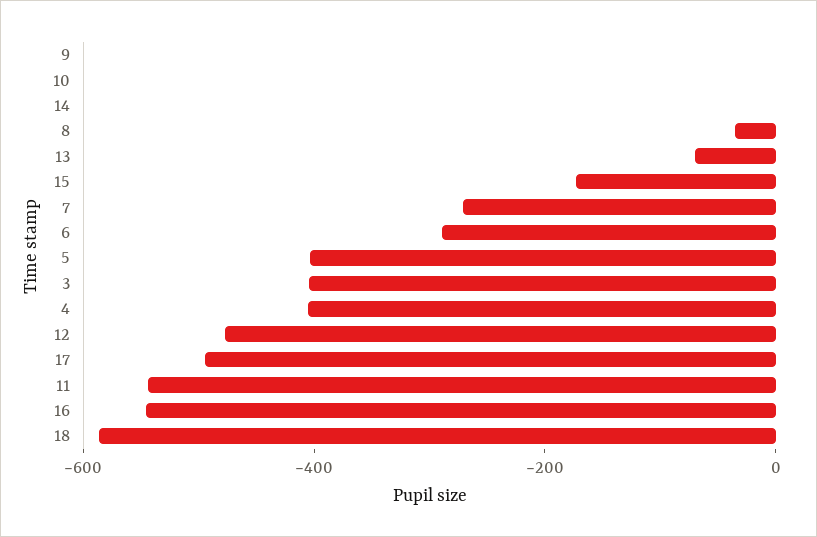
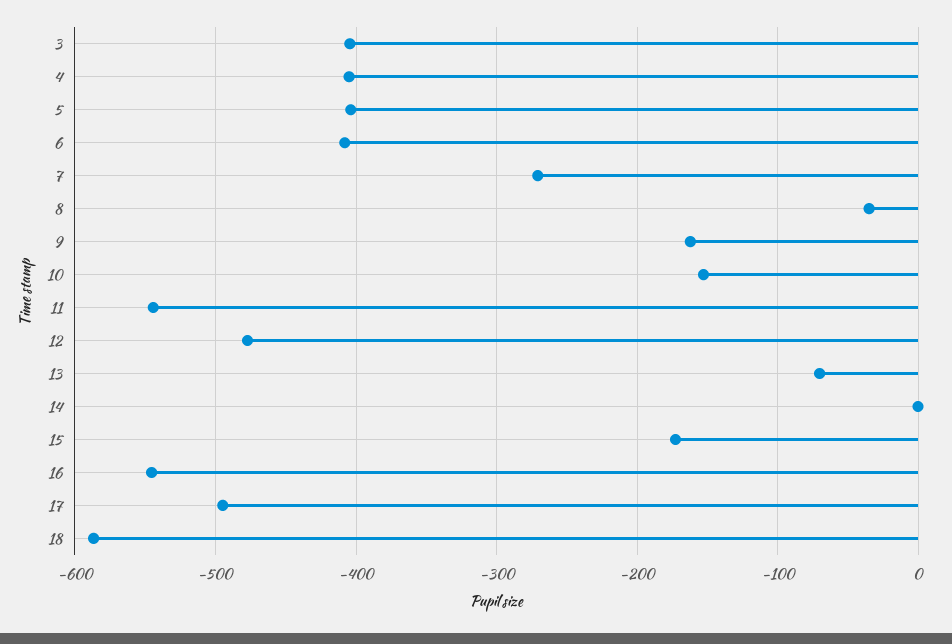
9: 0 -> -160
10: 0 -> -150
6: -300 -> -410

